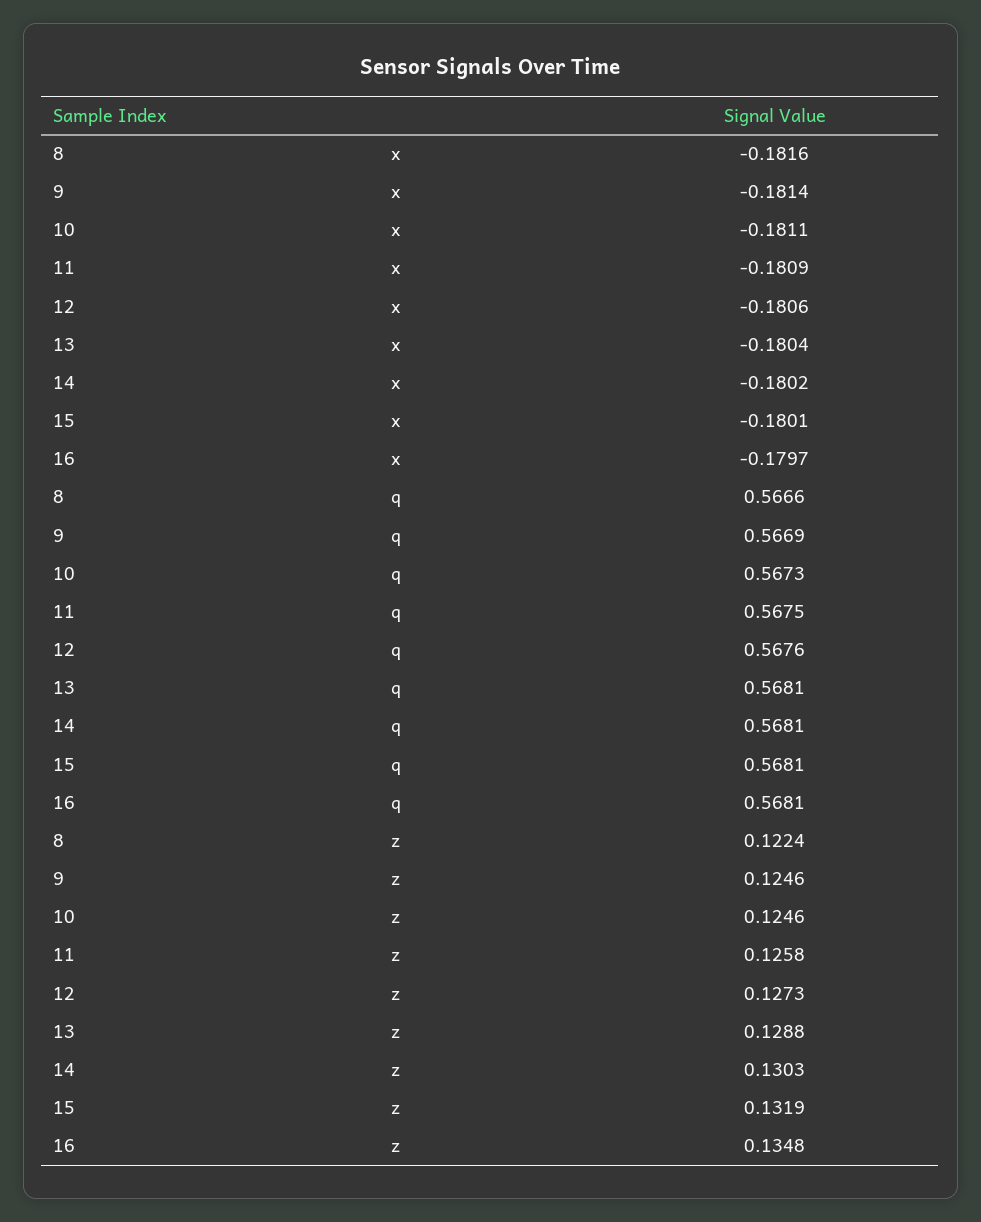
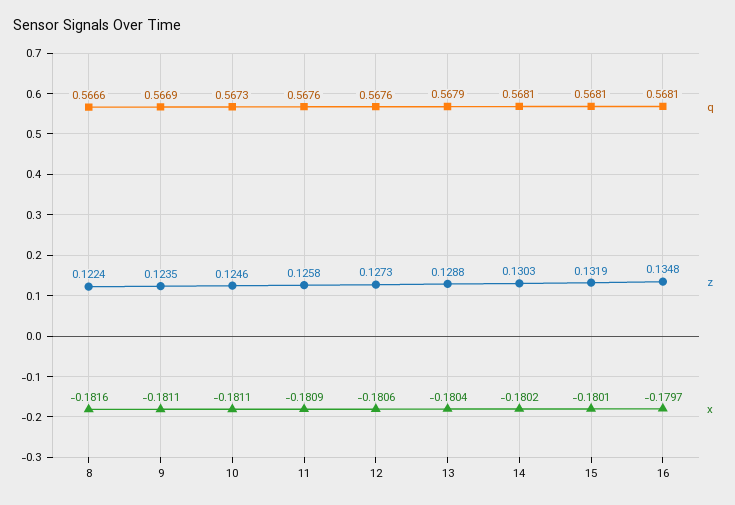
x, 9: -0.1814 -> -0.1811
q, 11: 0.5675 -> 0.5676
q, 13: 0.5681 -> 0.5679
z, 9: 0.1246 -> 0.1235

